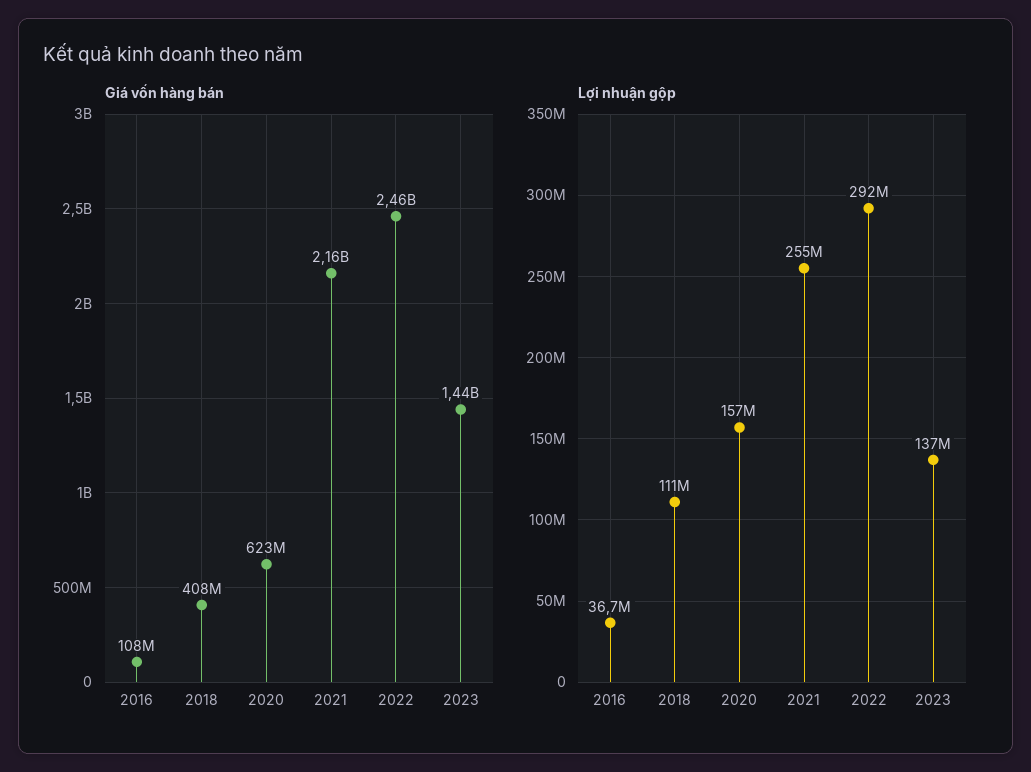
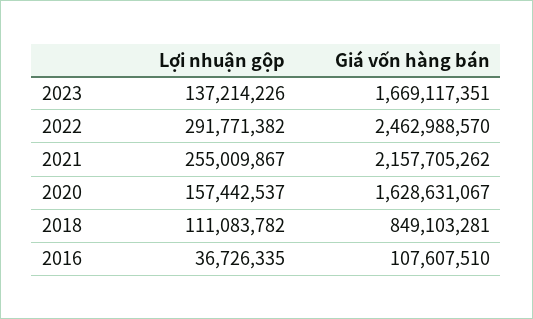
Giá vốn hàng bán, 2018: 408000000 -> 849103281
Giá vốn hàng bán, 2020: 623000000 -> 1628631067
Giá vốn hàng bán, 2023: 1440000000 -> 1669117351

